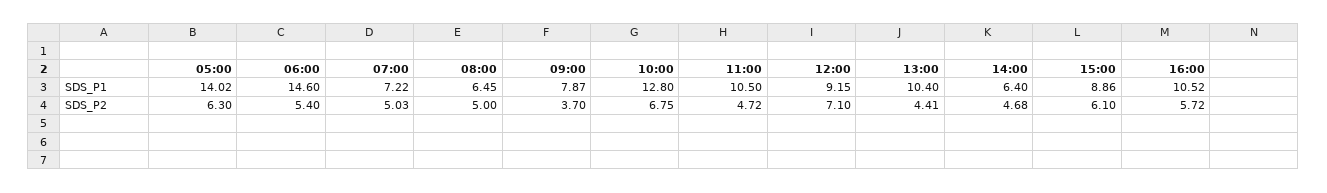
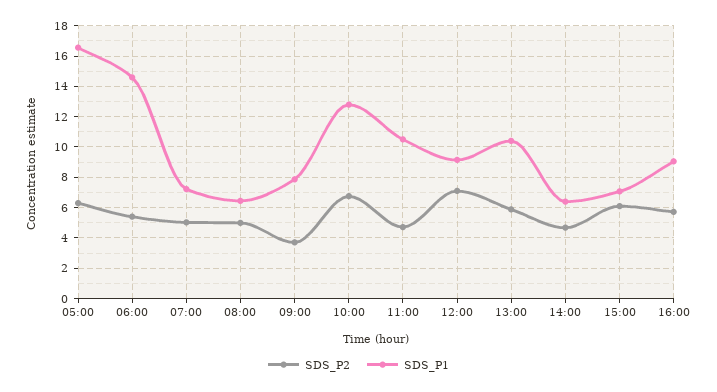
SDS_P1, 05:00: 14.02 -> 16.5
SDS_P1, 15:00: 8.86 -> 7
SDS_P1, 16:00: 10.52 -> 9
SDS_P2, 13:00: 4.41 -> 6

